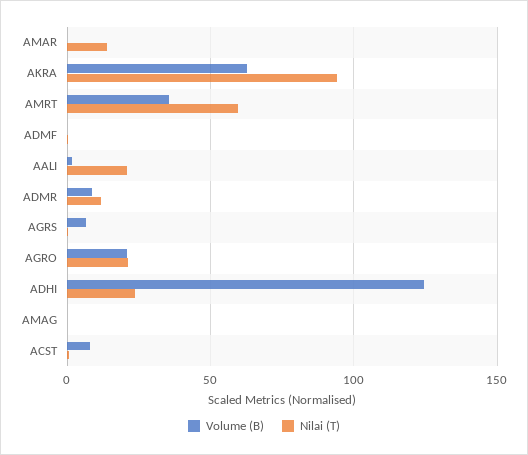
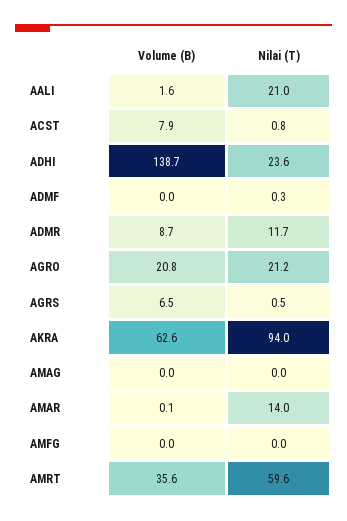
Volume (B), ADHI: 125 -> 138.7
Volume (B), AMFG: none -> 0
Nilai (T), AMFG: none -> 0

